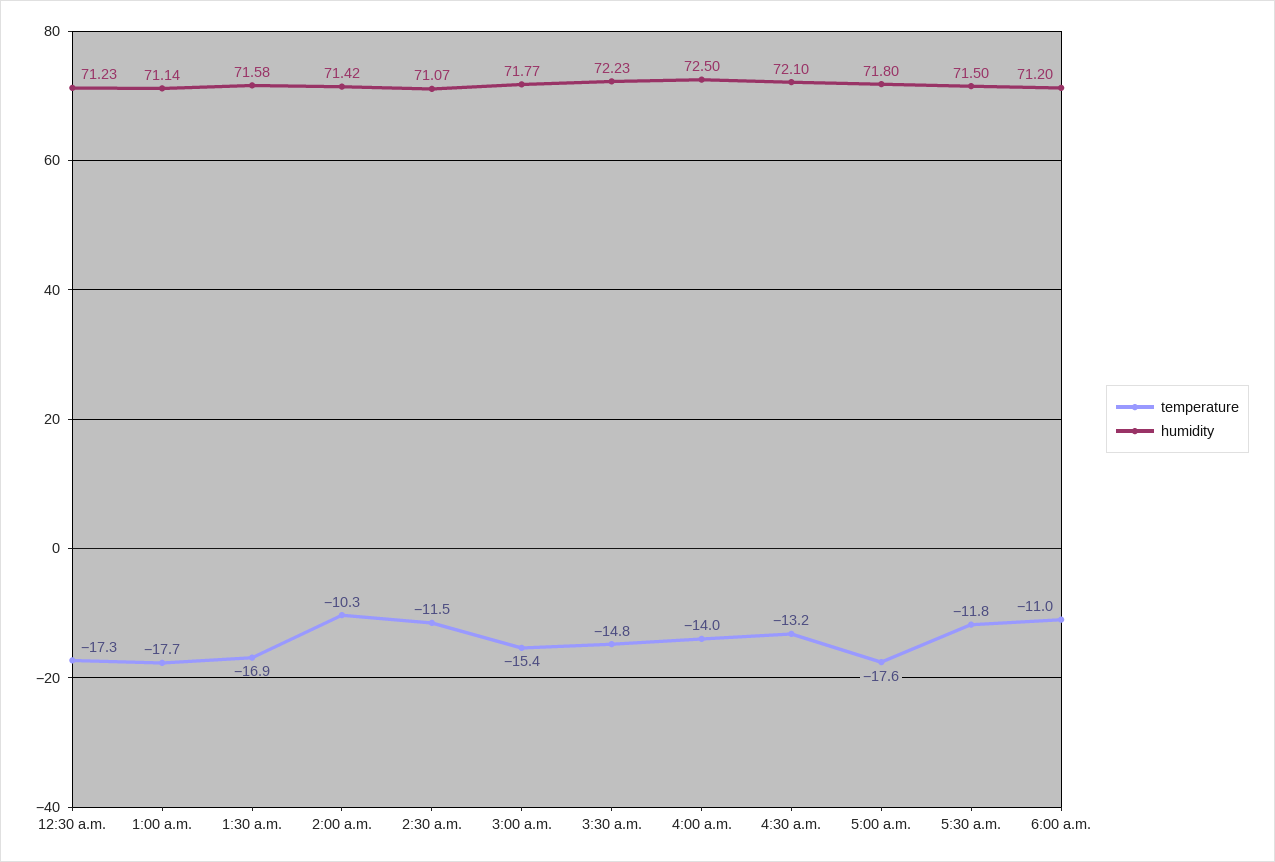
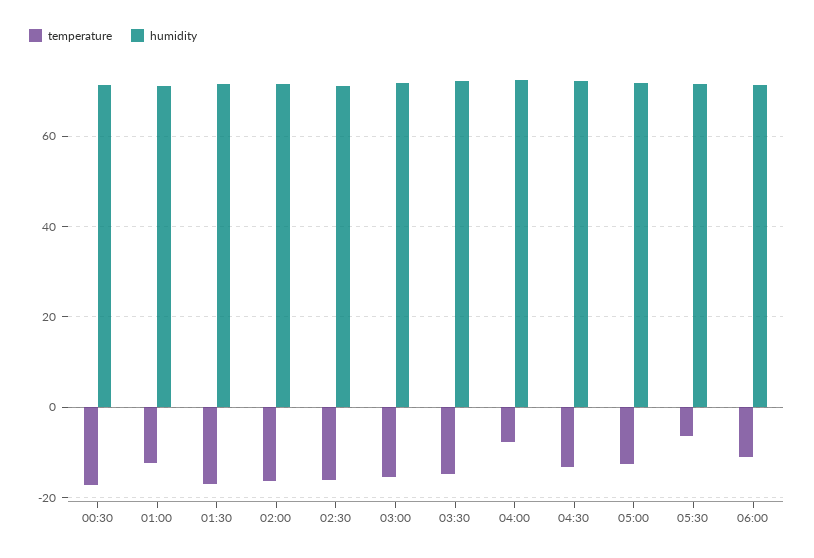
temperature, 1:00 a.m.: -17.7 -> -12
temperature, 2:00 a.m.: -10.3 -> -16
temperature, 2:30 a.m.: -11.5 -> -16
temperature, 4:00 a.m.: -14 -> -8
temperature, 5:00 a.m.: -17.6 -> -12
temperature, 5:30 a.m.: -11.8 -> -6

